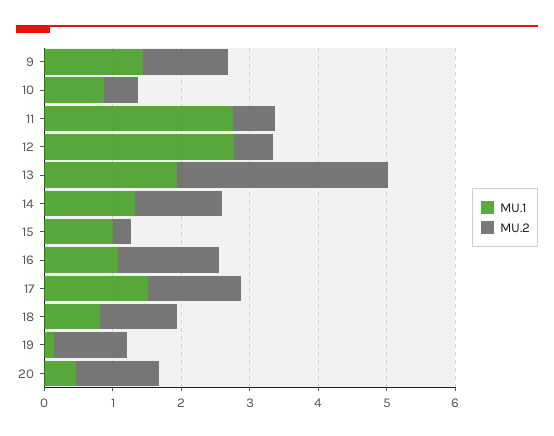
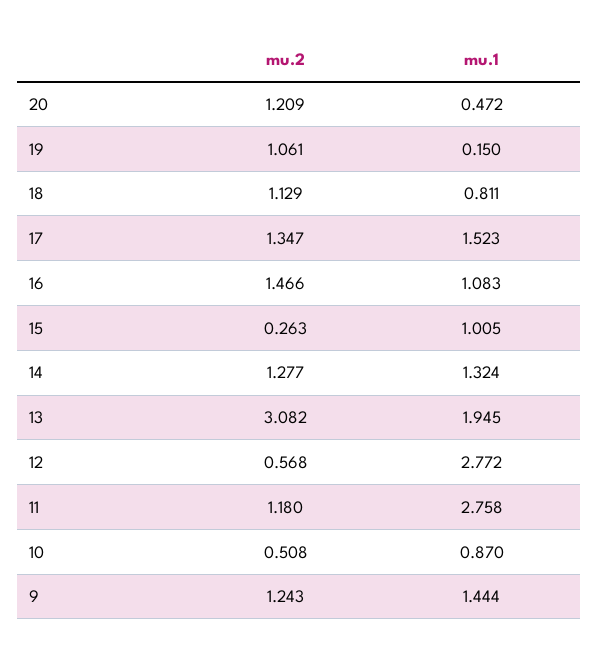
MU.2, 11: 0.6 -> 1.18

